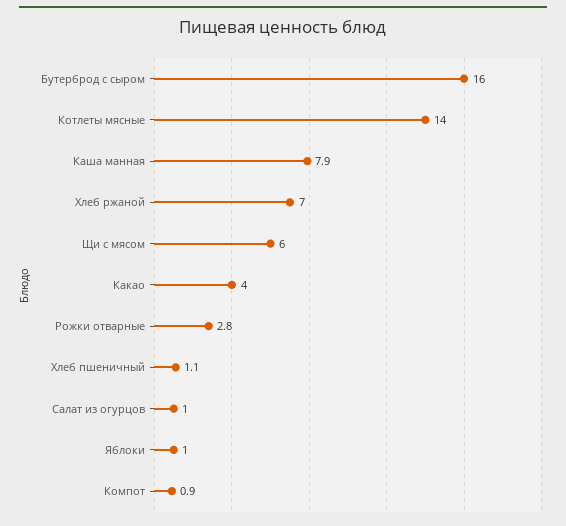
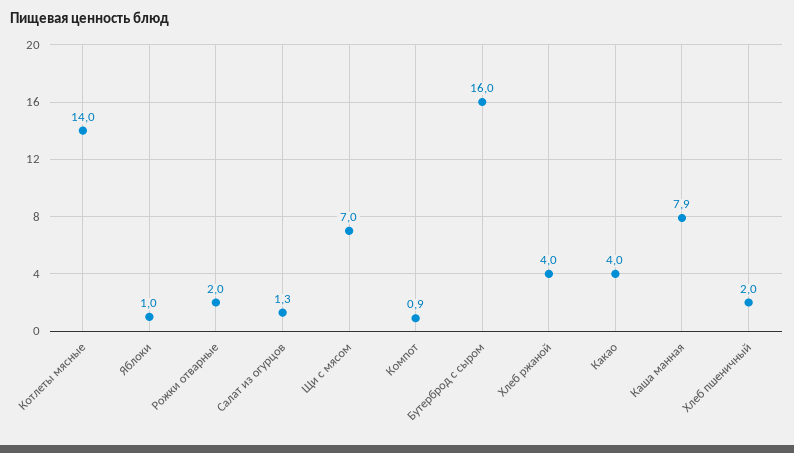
Хлеб ржаной: 7 -> 4
Щи с мясом: 6 -> 7
Рожки отварные: 2.8 -> 2
Хлеб пшеничный: 1.1 -> 2
Салат из огурцов: 1 -> 1.3

